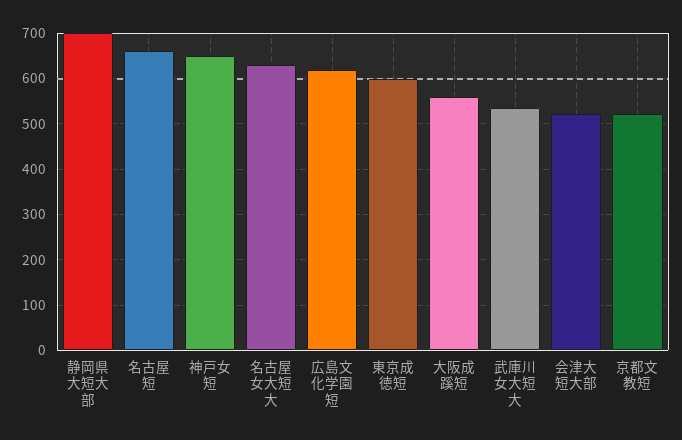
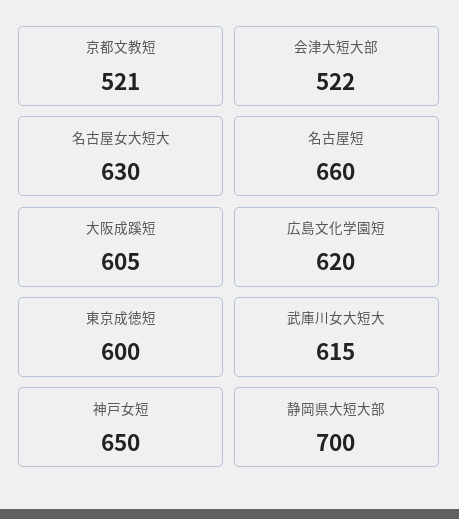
大阪成蹊短: 560 -> 605
武庫川女大短大: 540 -> 615

